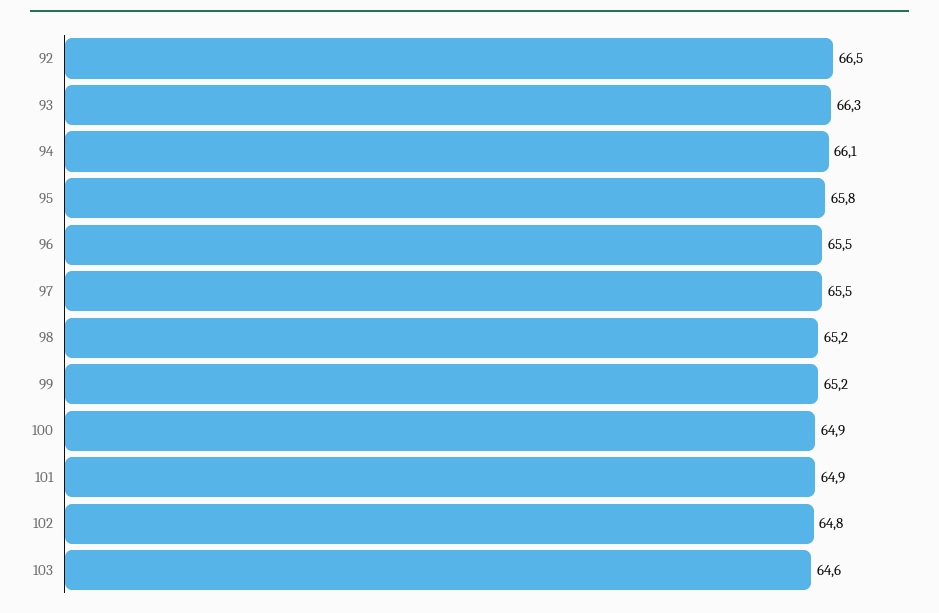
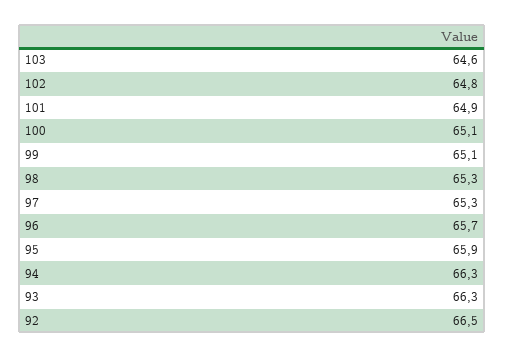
94: 66.1 -> 66.3
95: 65.8 -> 65.9
96: 65.5 -> 65.7
97: 65.5 -> 65.3
98: 65.2 -> 65.3
99: 65.2 -> 65.1
100: 64.9 -> 65.1

